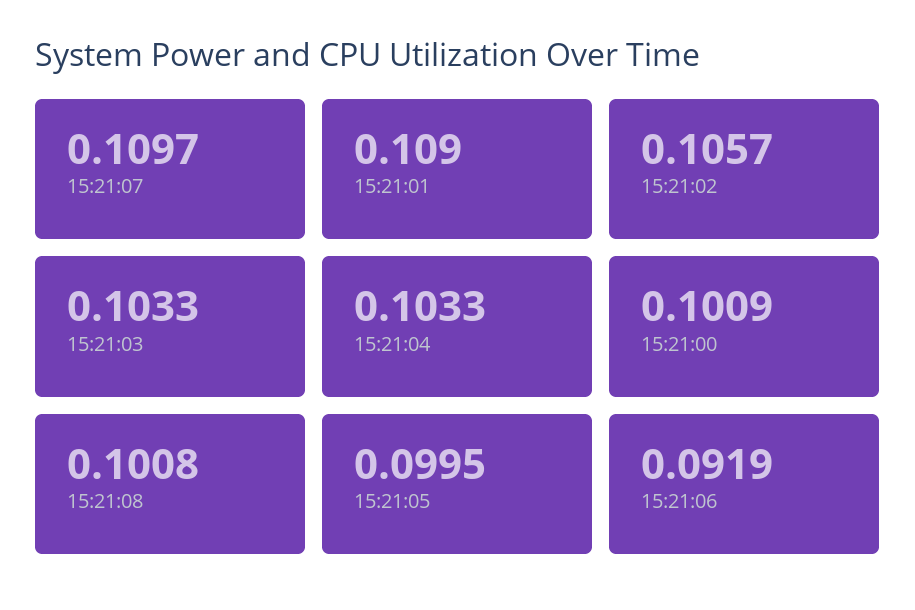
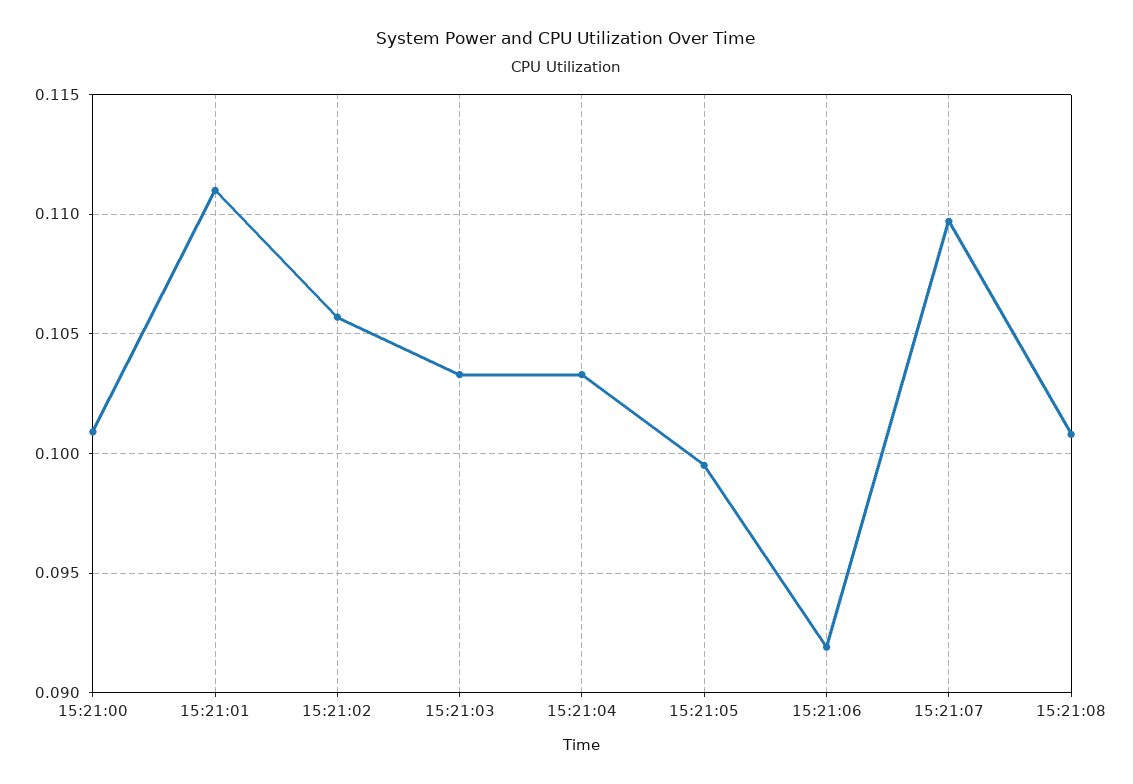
15:21:01: 0.109 -> 0.111

